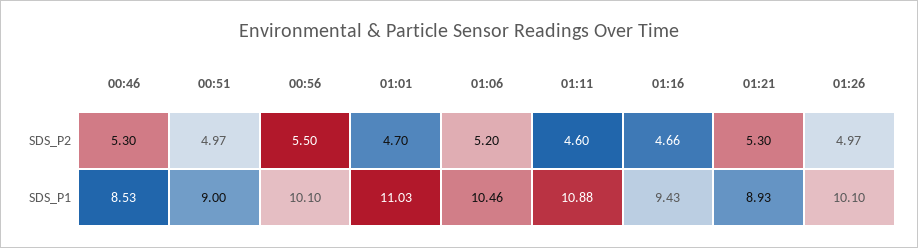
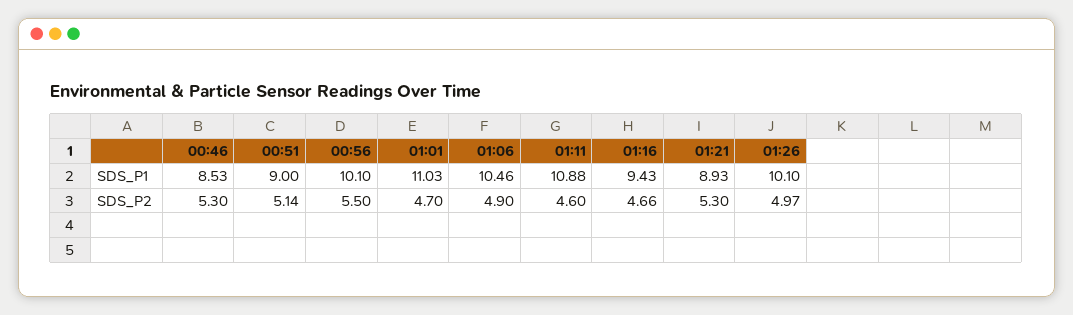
00:51, SDS_P2: 4.97 -> 5.14
01:06, SDS_P2: 5.2 -> 4.9

